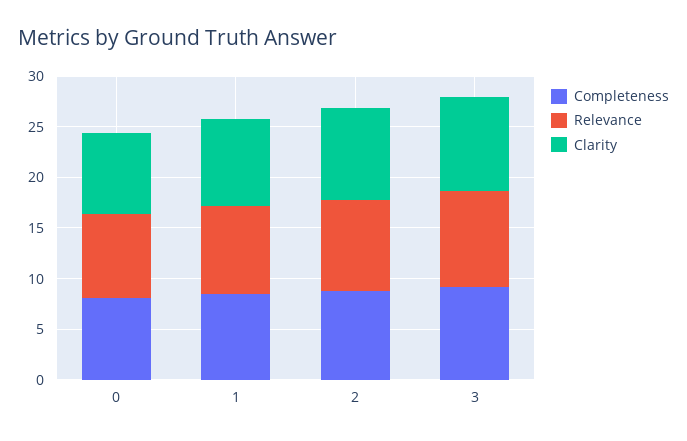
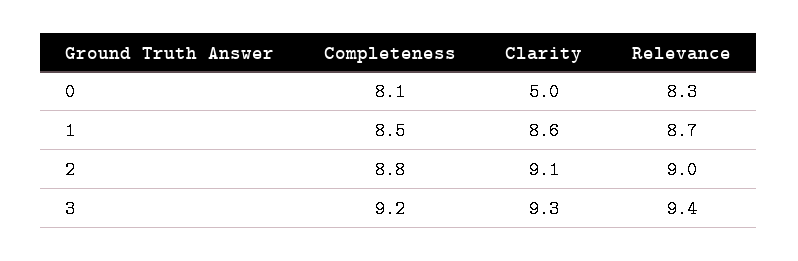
Clarity, 0: 8 -> 5

